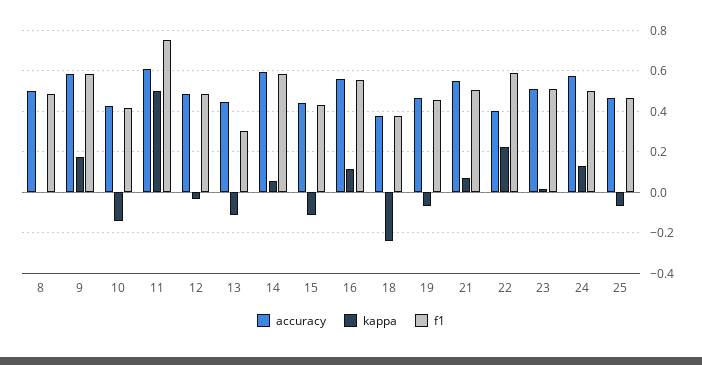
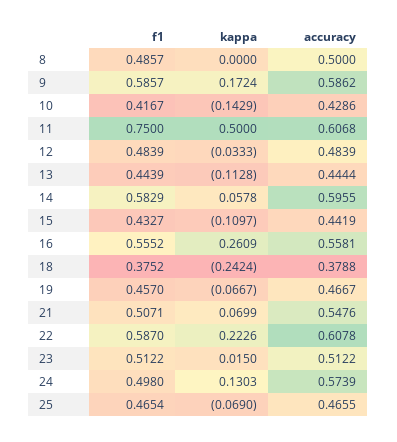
f1, 13: 0.3 -> 0.4439
kappa, 16: 0.1 -> 0.2609
accuracy, 22: 0.4 -> 0.6078

